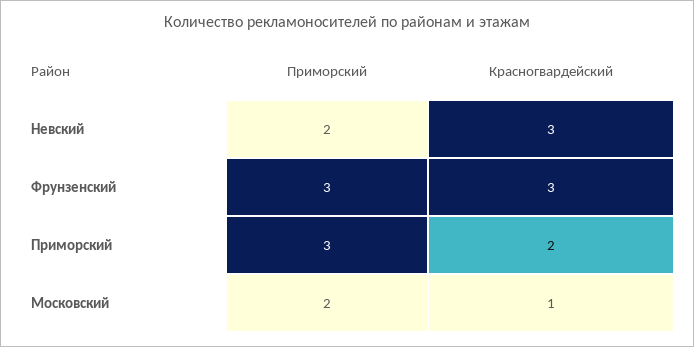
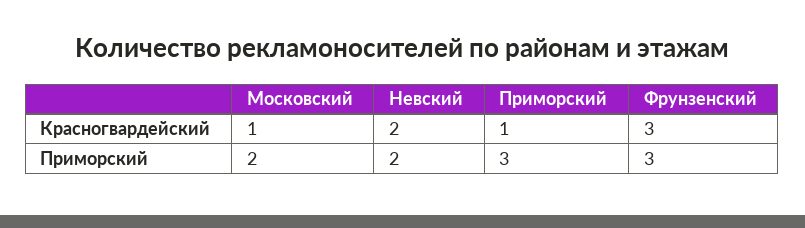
Красногвардейский, Невский: 3 -> 2
Красногвардейский, Приморский: 2 -> 1

